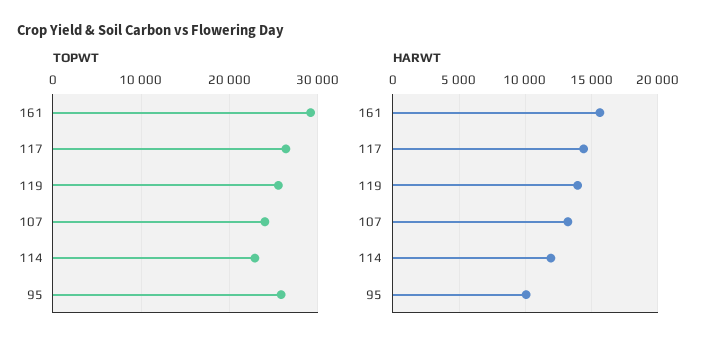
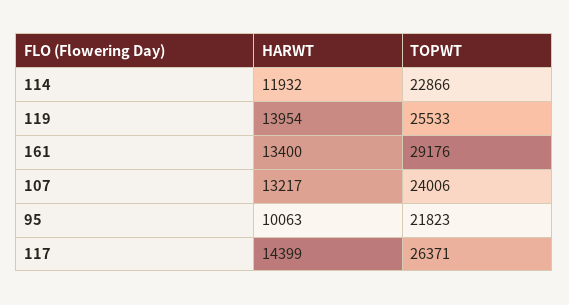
TOPWT, 95: 26000 -> 21823
HARWT, 161: 15500 -> 13400

